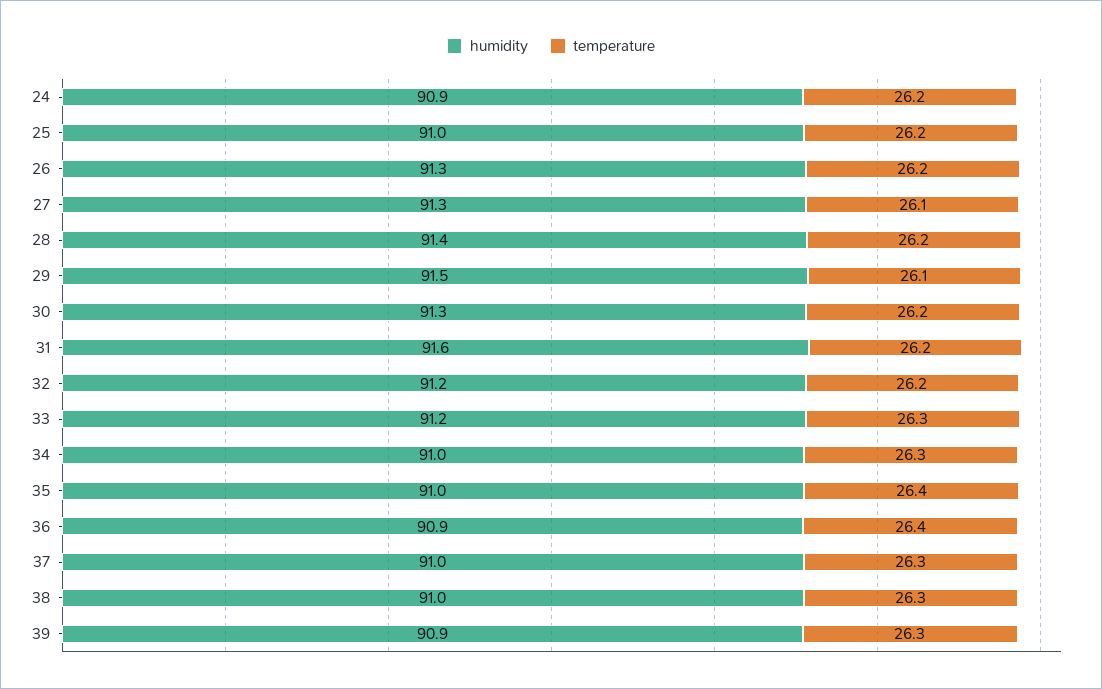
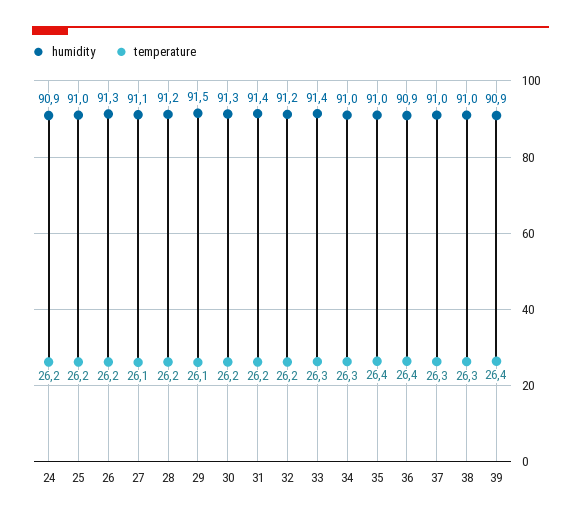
humidity, 27: 91.3 -> 91.1
humidity, 28: 91.4 -> 91.2
humidity, 31: 91.6 -> 91.4
humidity, 33: 91.2 -> 91.4
temperature, 39: 26.3 -> 26.4

